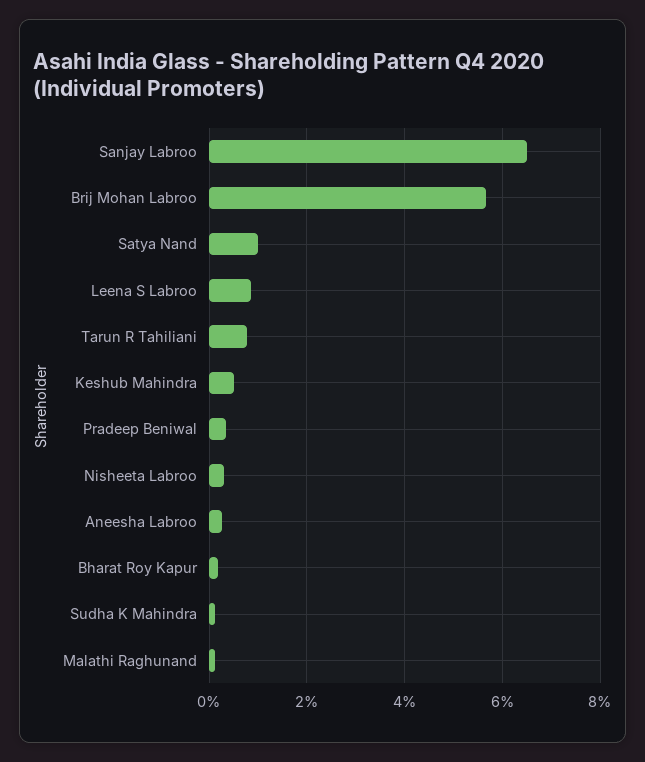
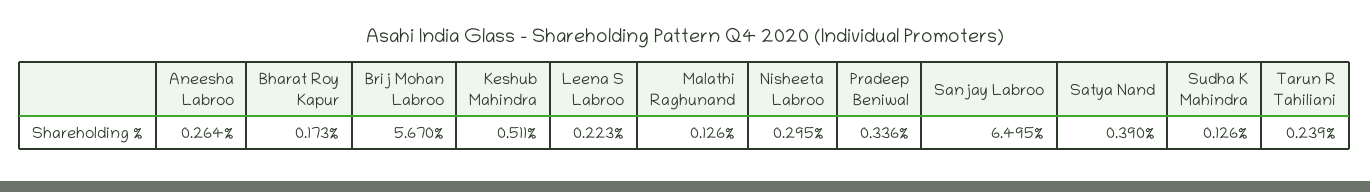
Satya Nand: 1 -> 0.39
Leena S Labroo: 0.8 -> 0.223
Tarun R Tahiliani: 0.8 -> 0.239

